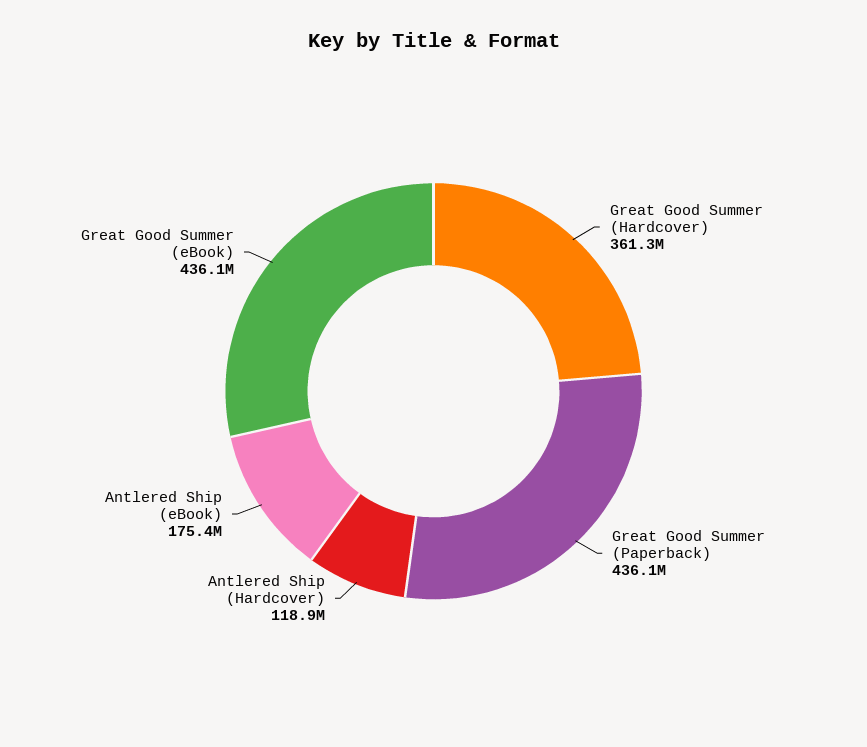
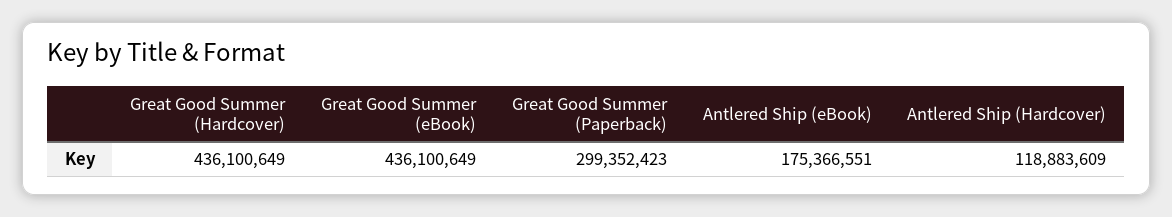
Great Good Summer (Hardcover): 361300000 -> 436100649
Great Good Summer (Paperback): 436100000 -> 299352423

